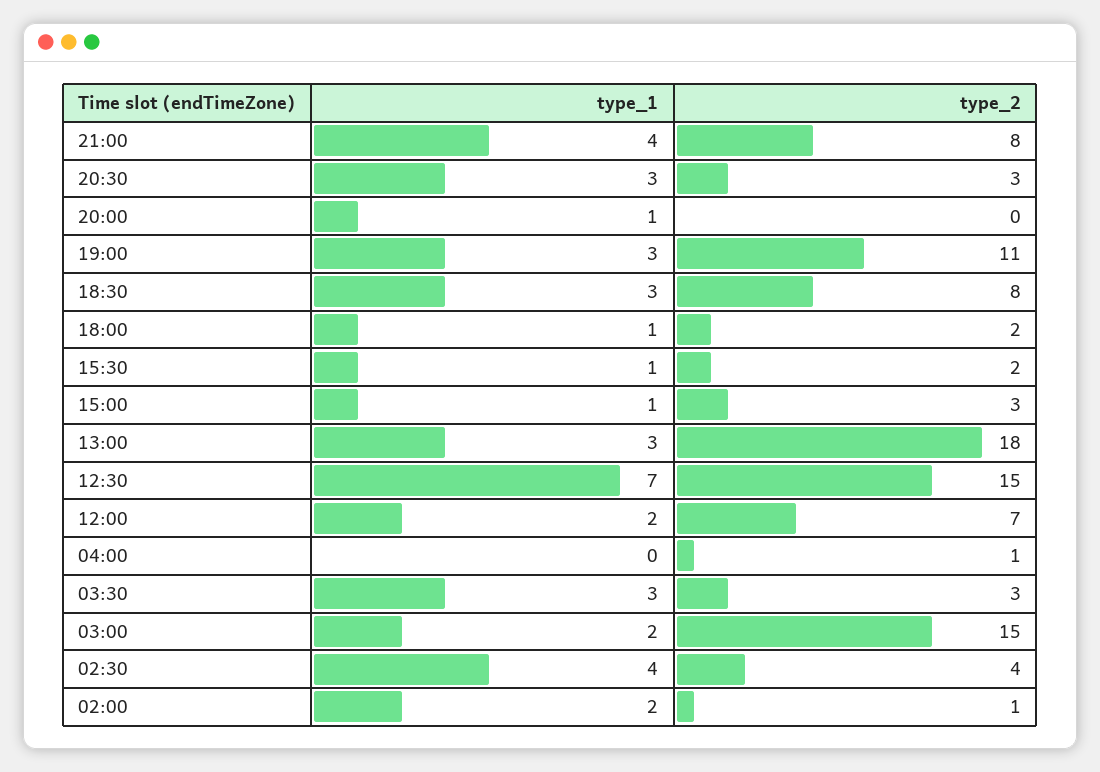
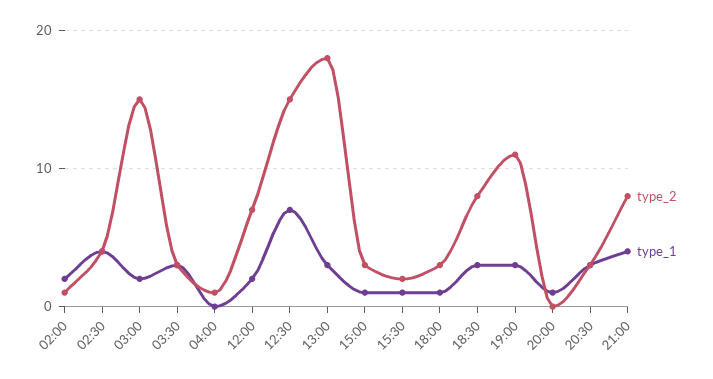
type_2, 18:00: 2 -> 3

